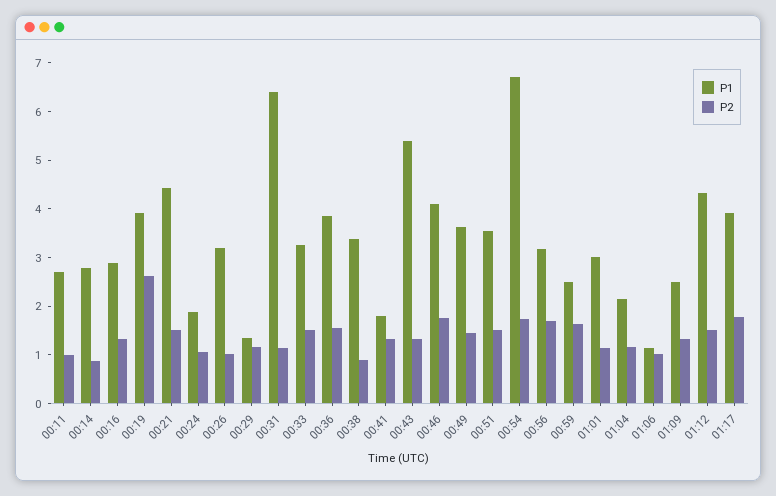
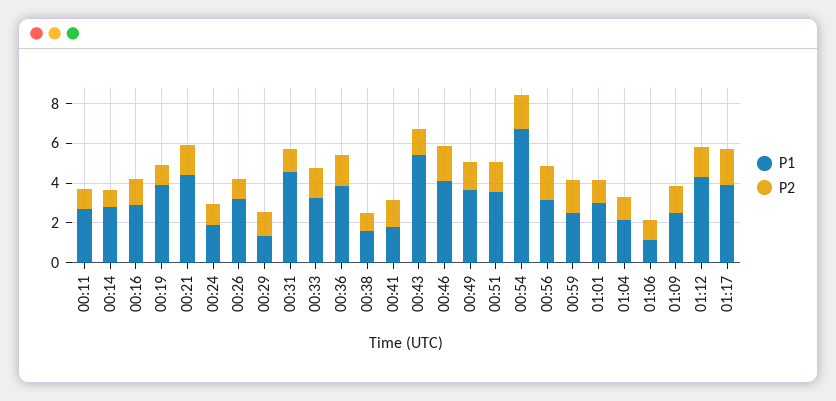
P2, 00:19: 2.6 -> 1
P1, 00:31: 6.4 -> 4.5
P1, 00:38: 3.4 -> 1.5

